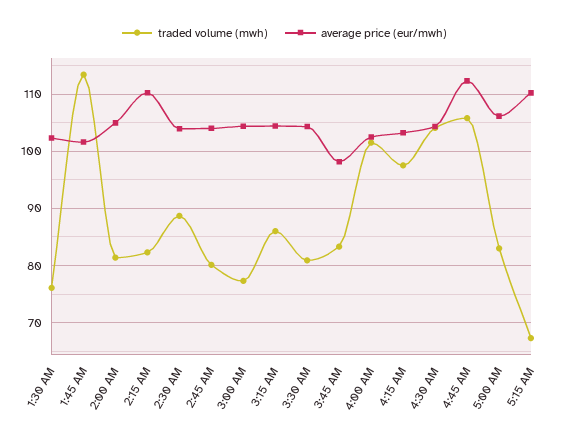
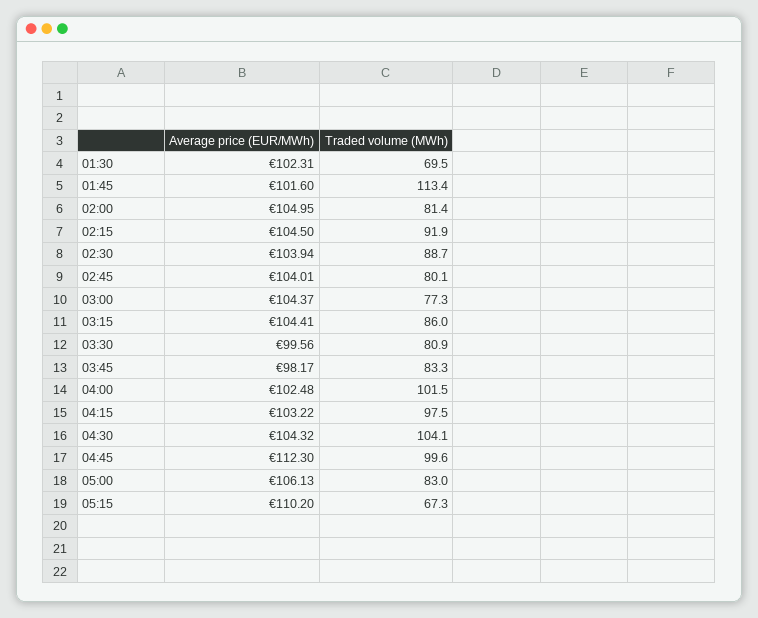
traded volume (mwh), 1:30 AM: 76 -> 69.5
traded volume (mwh), 2:15 AM: 82 -> 91.9
average price (eur/mwh), 2:15 AM: 110 -> 104.5
average price (eur/mwh), 3:30 AM: 104 -> 99.56
traded volume (mwh), 4:45 AM: 106 -> 99.6

